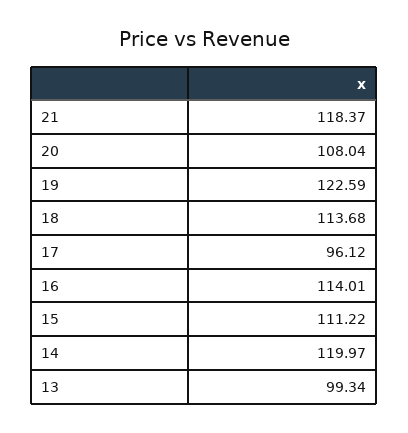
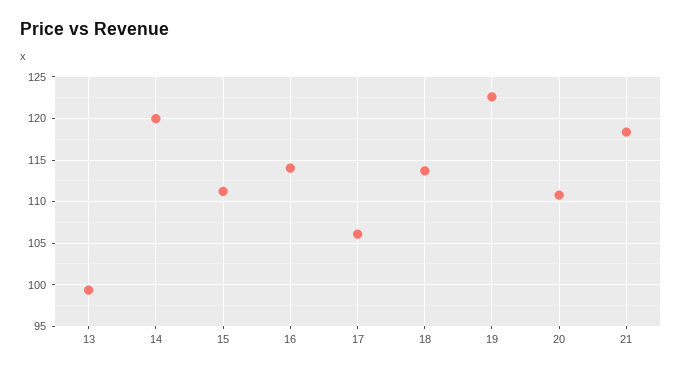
20: 108.04 -> 111
17: 96.12 -> 106

